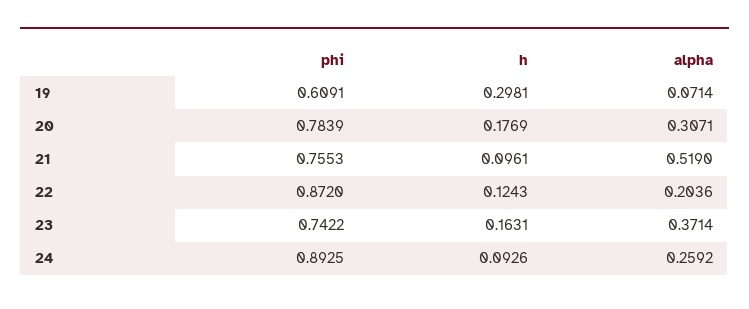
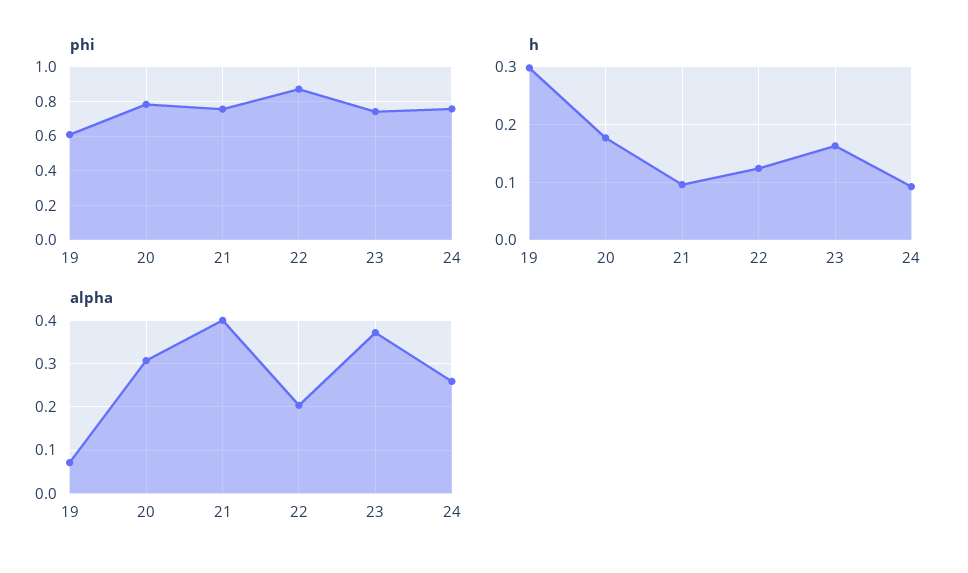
alpha, 21: 0.519 -> 0.4
phi, 24: 0.8925 -> 0.75

